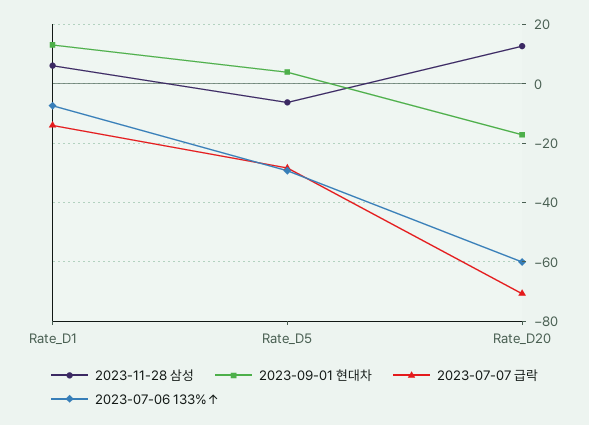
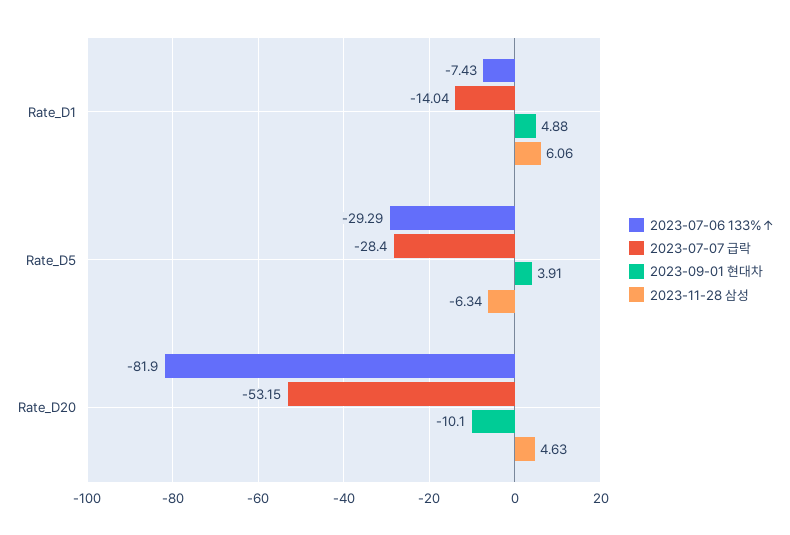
2023-09-01 현대차, Rate_D1: 12.5 -> 4.88
2023-11-28 삼성, Rate_D20: 12.5 -> 4.63
2023-09-01 현대차, Rate_D20: -17.5 -> -10.1
2023-07-07 급락, Rate_D20: -70 -> -53.15
2023-07-06 133%↑, Rate_D20: -60 -> -81.9

